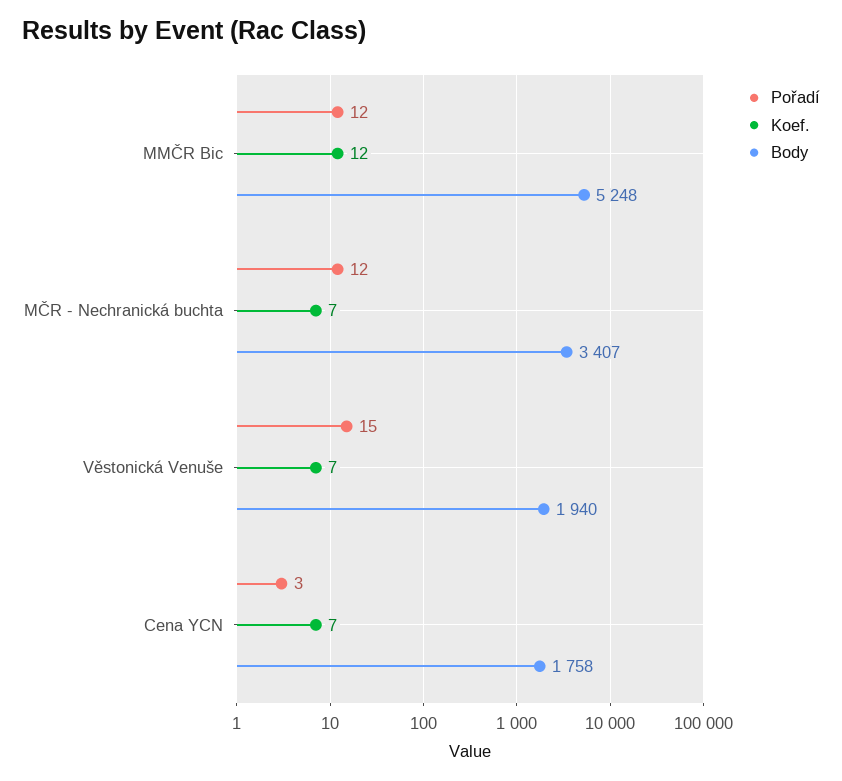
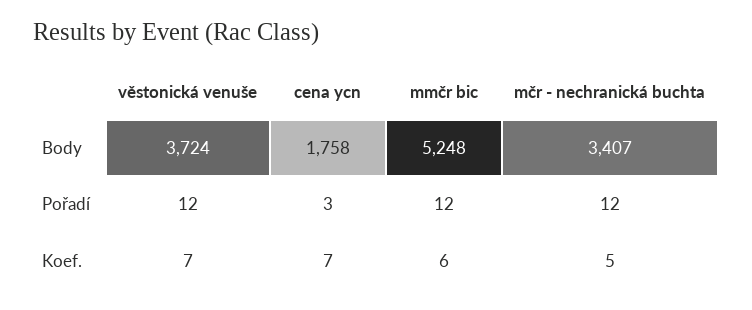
Koef., MMČR Bic: 12 -> 6
Koef., MČR - Nechranická buchta: 7 -> 5
Pořadí, Věstonická Venuše: 15 -> 12
Body, Věstonická Venuše: 1940 -> 3724

